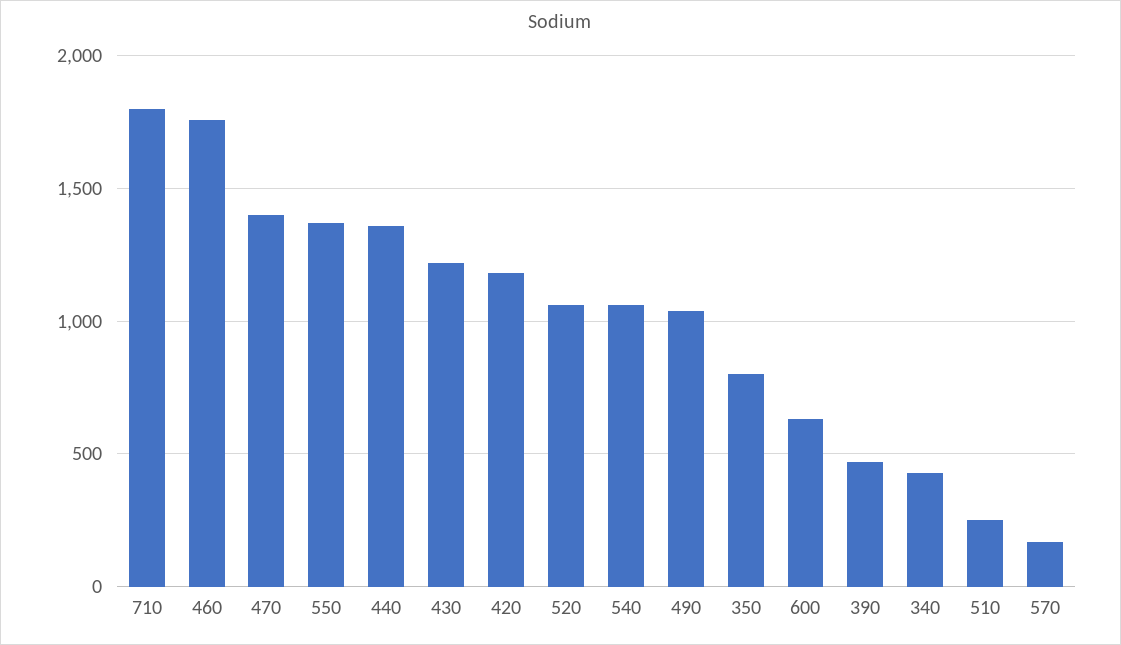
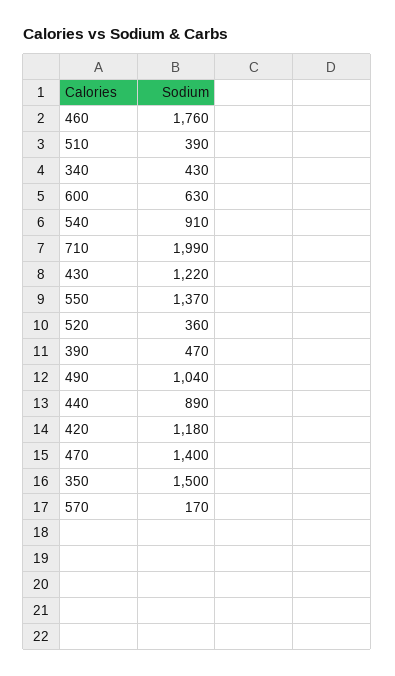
710: 1800 -> 1990
440: 1350 -> 890
520: 1050 -> 360
540: 1050 -> 910
350: 800 -> 1500
510: 250 -> 390

